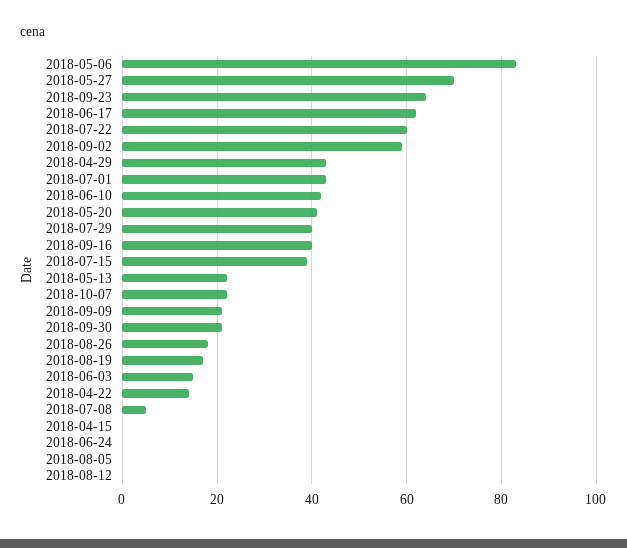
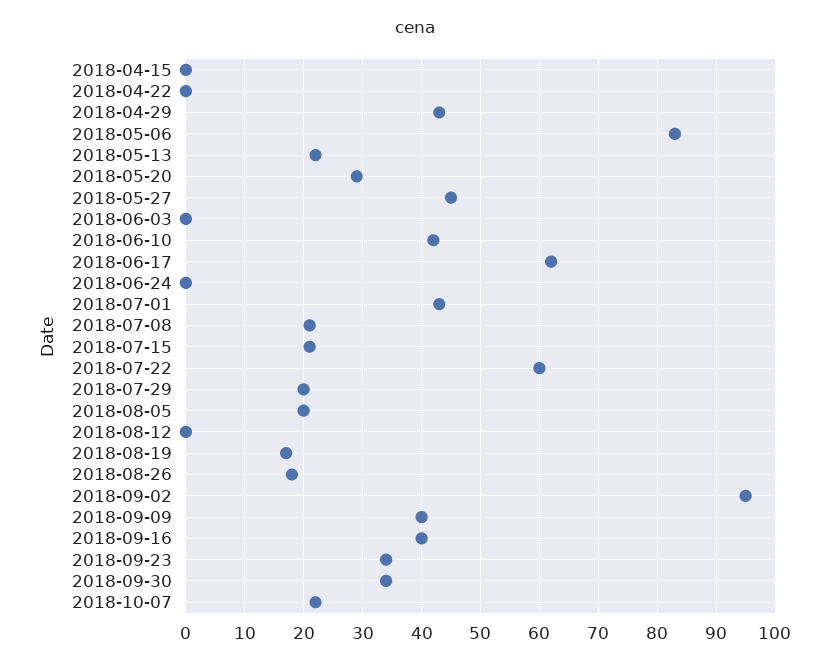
2018-05-27: 70 -> 45
2018-09-23: 65 -> 35
2018-09-02: 60 -> 95
2018-05-20: 40 -> 30
2018-07-29: 40 -> 20
2018-07-15: 40 -> 20
2018-09-09: 20 -> 40
2018-09-30: 20 -> 35
2018-06-03: 15 -> 0
2018-04-22: 15 -> 0
2018-07-08: 5 -> 20
2018-08-05: 0 -> 20

